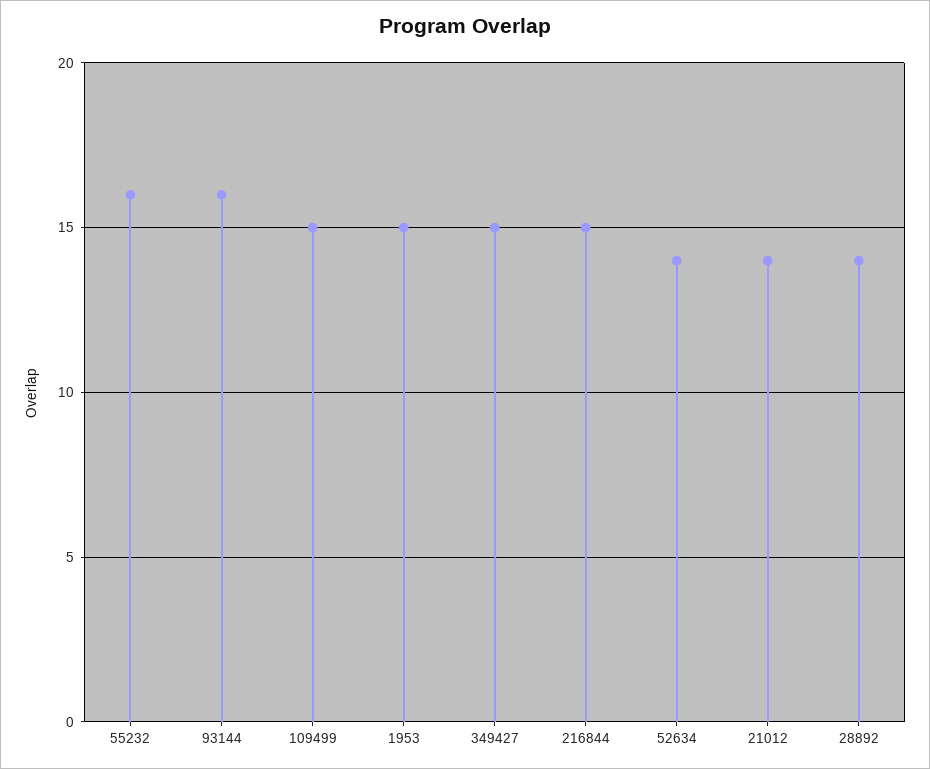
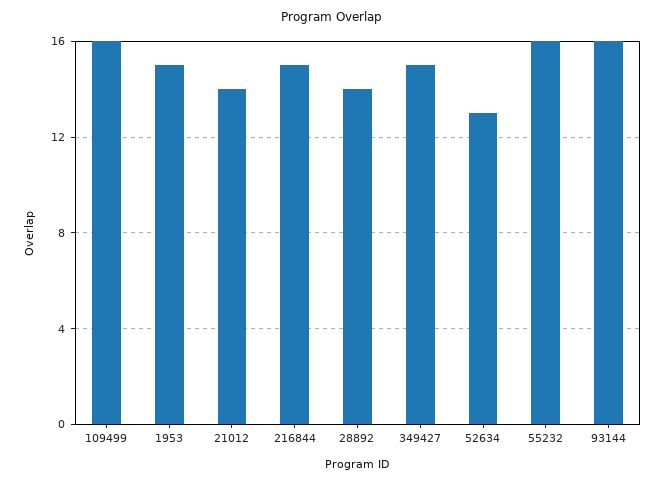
109499: 15 -> 16
52634: 14 -> 13

